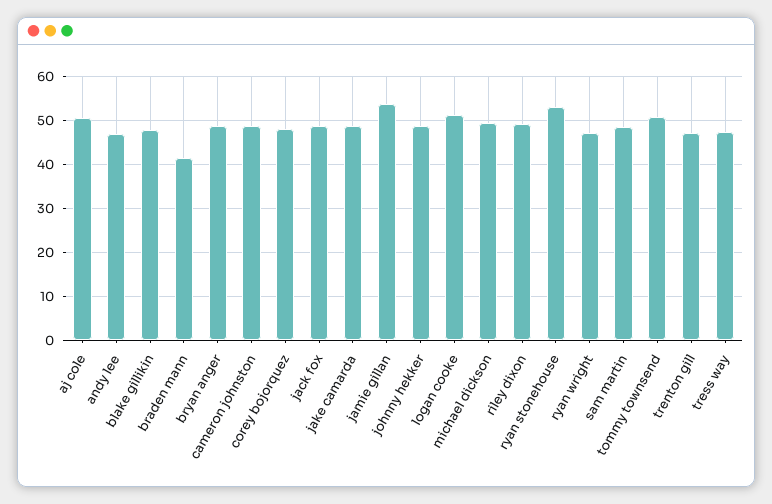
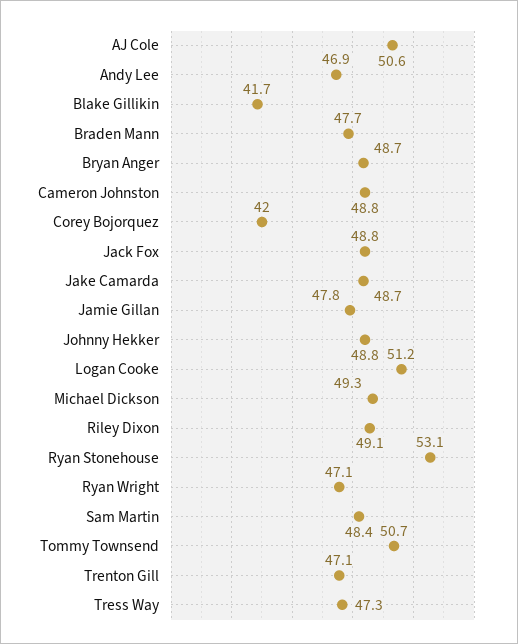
blake gillikin: 48 -> 41.7
braden mann: 42 -> 47.7
corey bojorquez: 48 -> 42
jamie gillan: 54 -> 47.8

